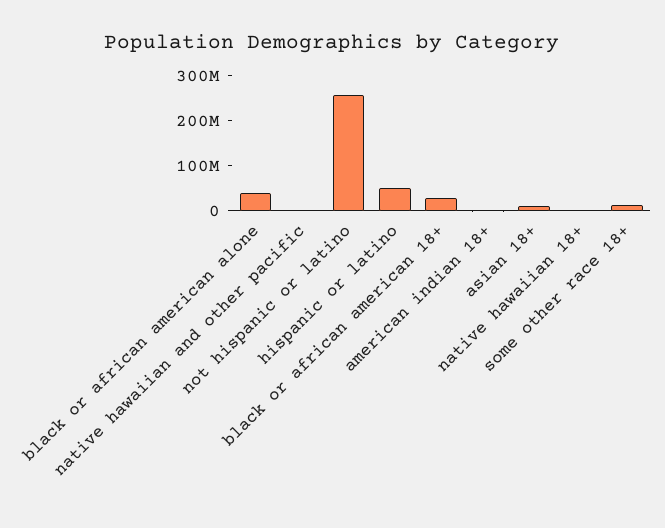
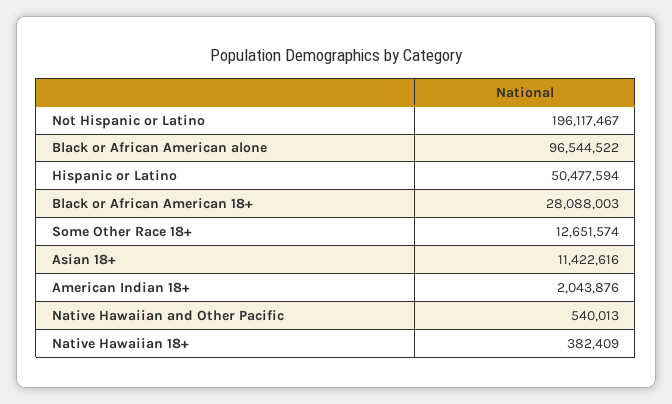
black or african american alone: 40000000 -> 96544522
not hispanic or latino: 260000000 -> 196117467

